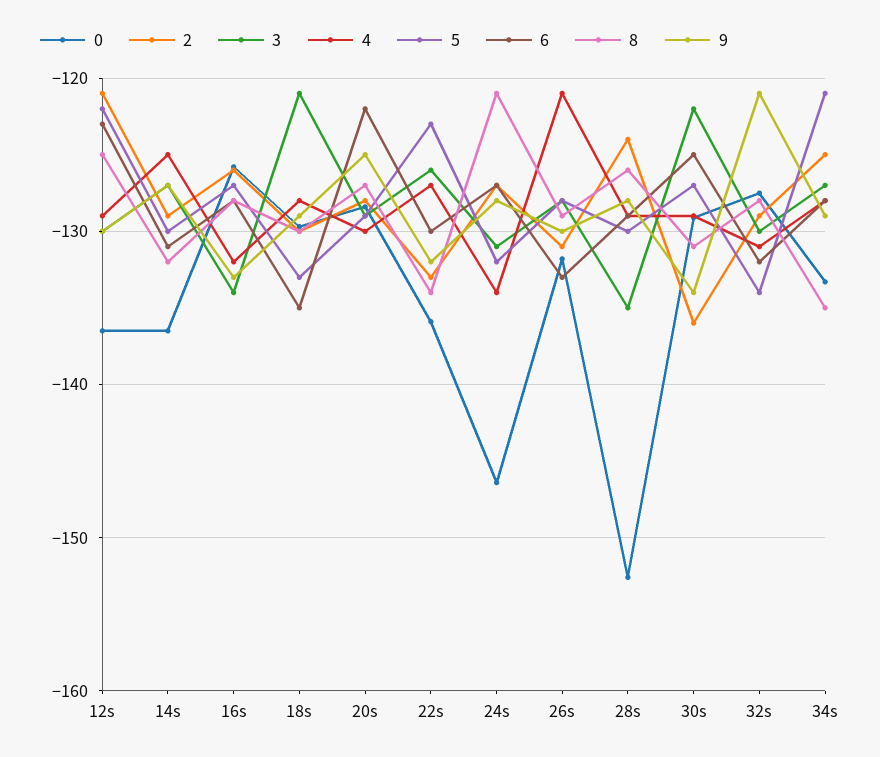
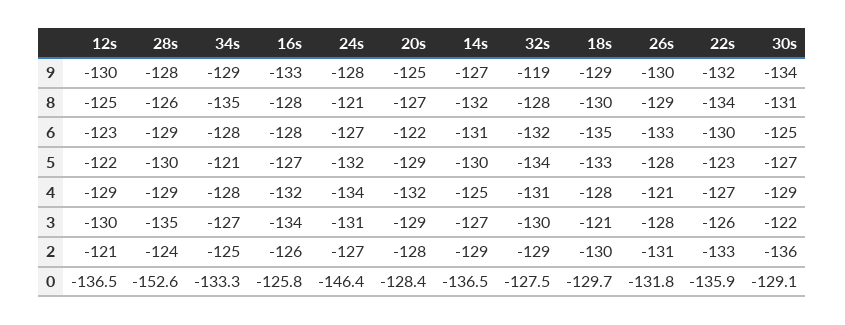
4, 20s: -130 -> -132
9, 32s: -121 -> -119

